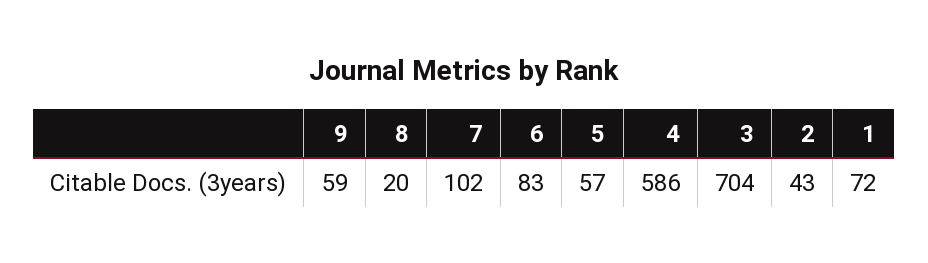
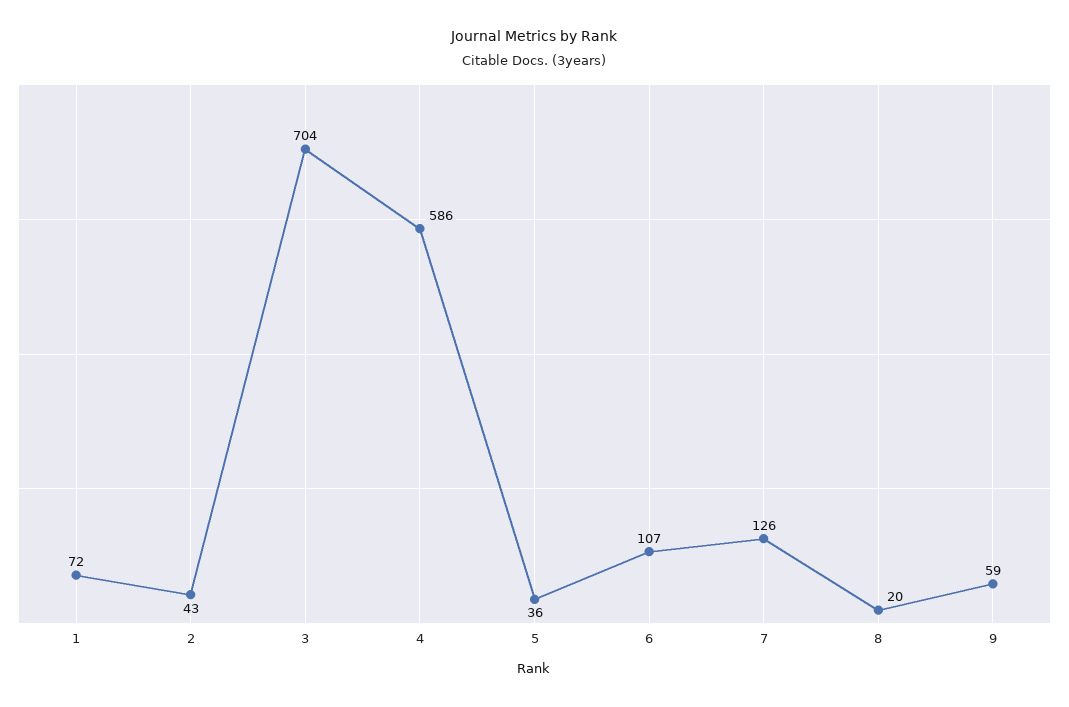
7: 102 -> 126
6: 83 -> 107
5: 57 -> 36

